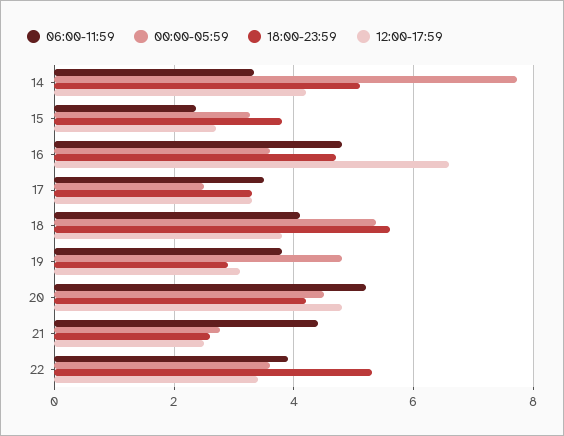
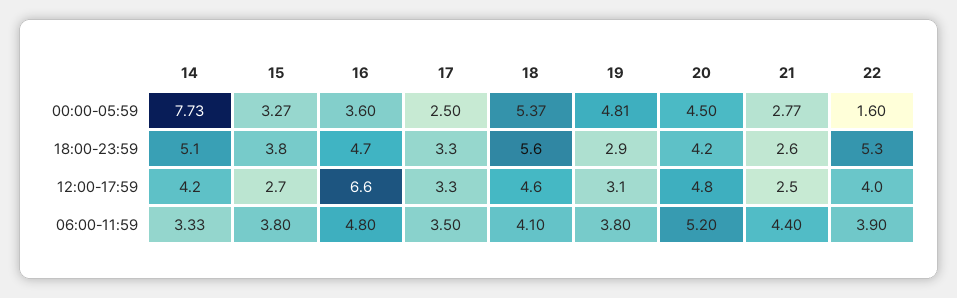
06:00-11:59, 15: 2.4 -> 3.8
12:00-17:59, 18: 3.8 -> 4.6
00:00-05:59, 22: 3.6 -> 1.6
12:00-17:59, 22: 3.4 -> 4

